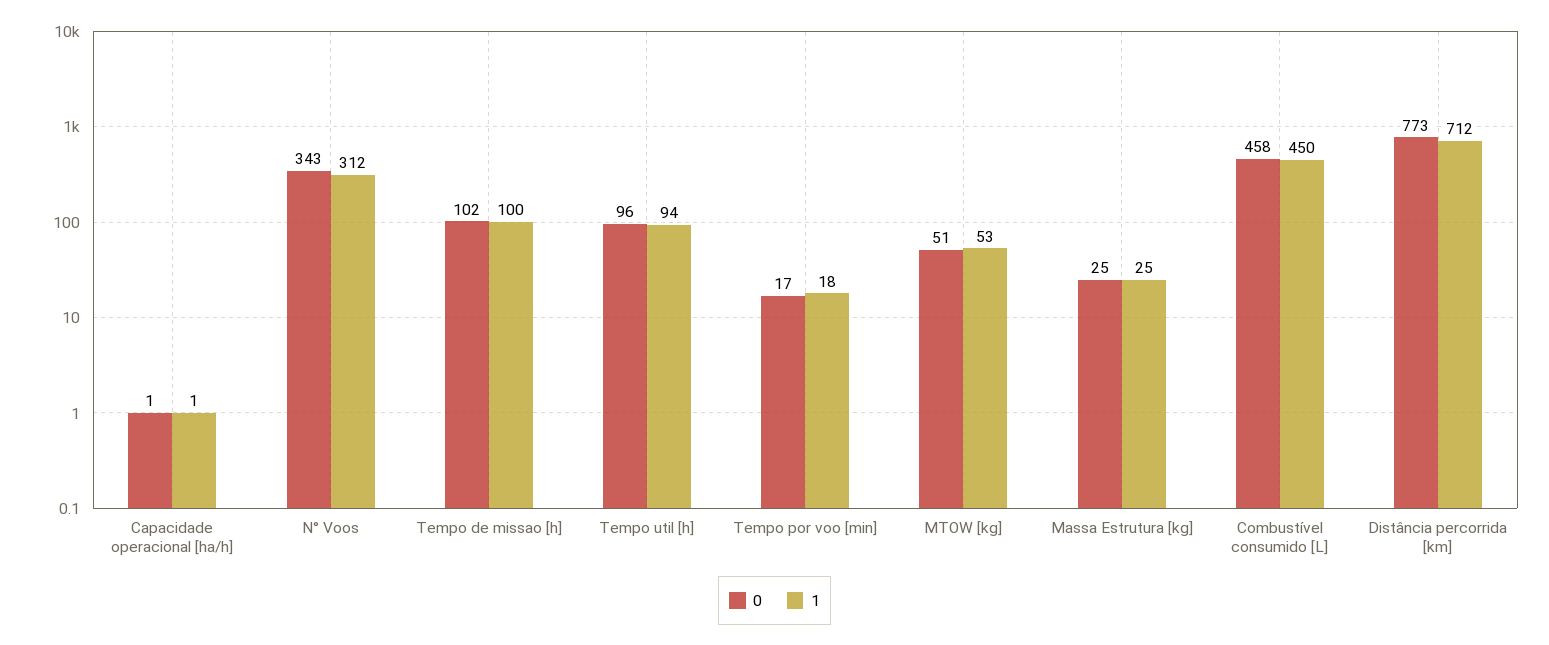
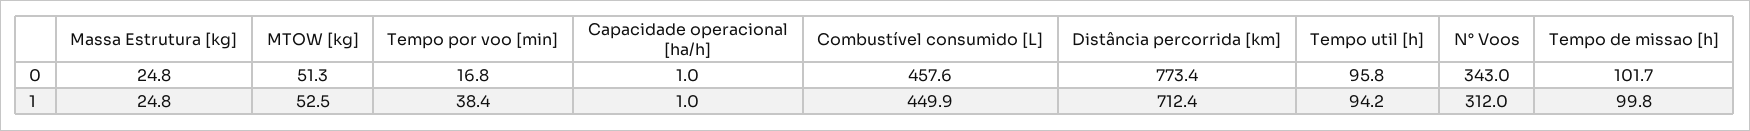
1, Tempo por voo [min]: 18 -> 38.4

